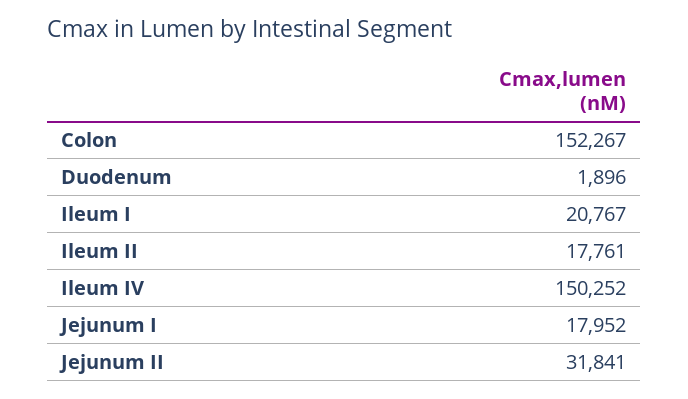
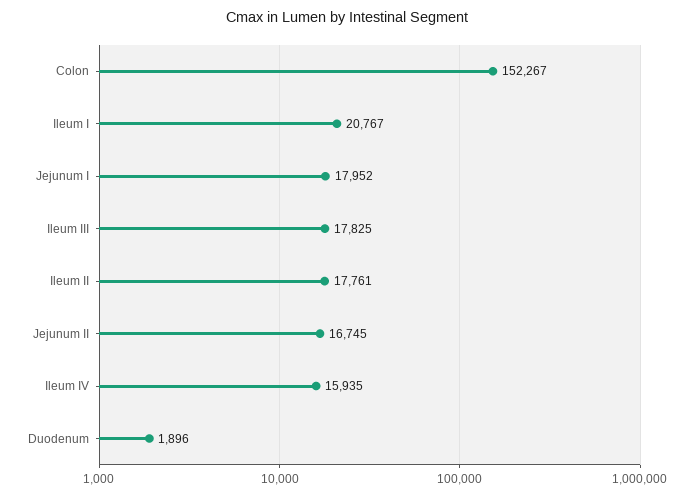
Ileum IV: 150252 -> 15935
Jejunum II: 31841 -> 16745
Ileum III: none -> 17825

